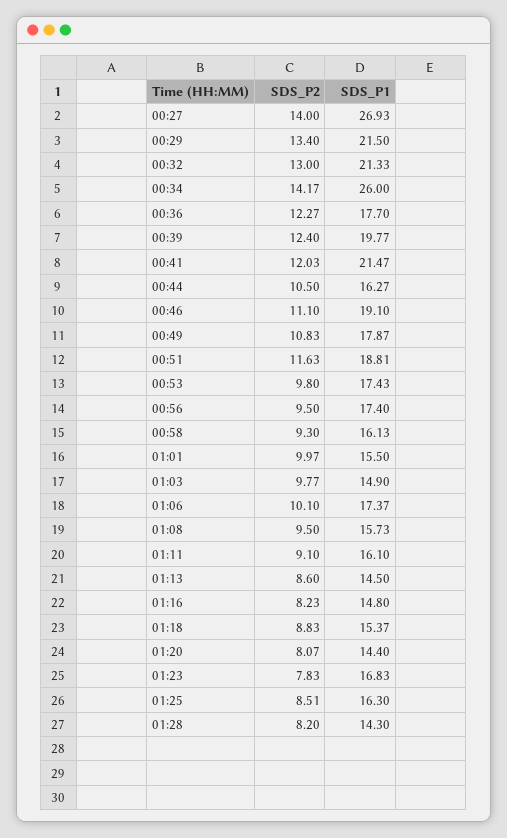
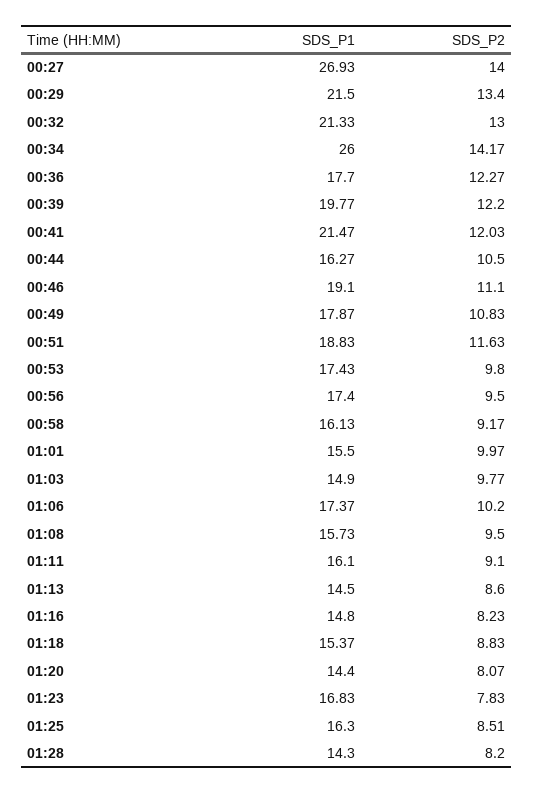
SDS_P2, 00:39: 12.4 -> 12.2
SDS_P1, 00:51: 18.81 -> 18.83
SDS_P2, 00:58: 9.3 -> 9.17
SDS_P2, 01:06: 10.1 -> 10.2

